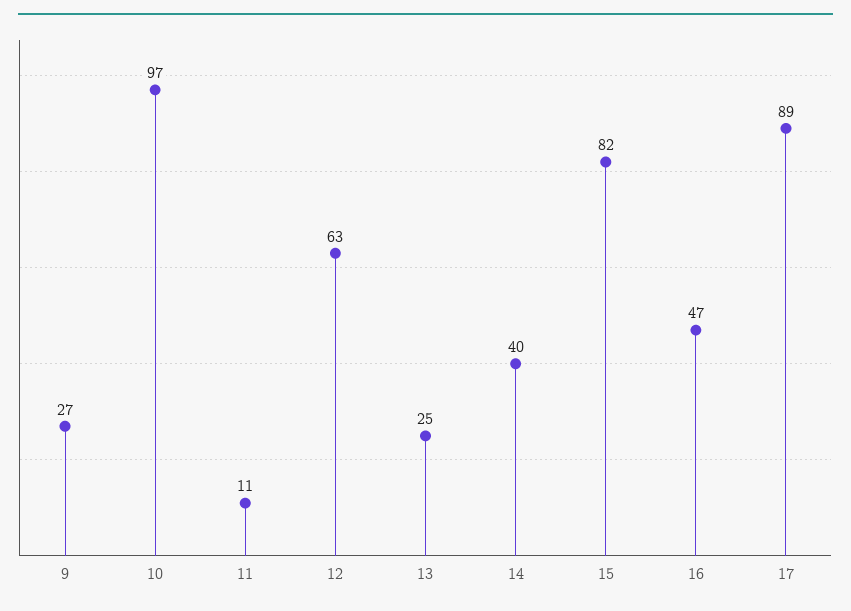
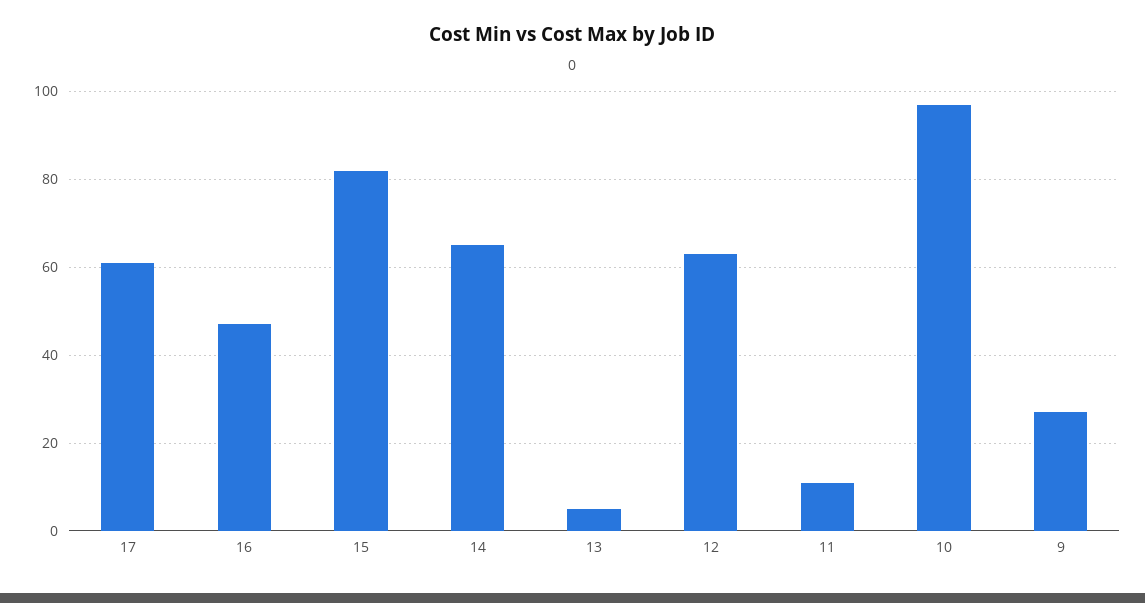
13: 25 -> 5
14: 40 -> 65
17: 89 -> 60

